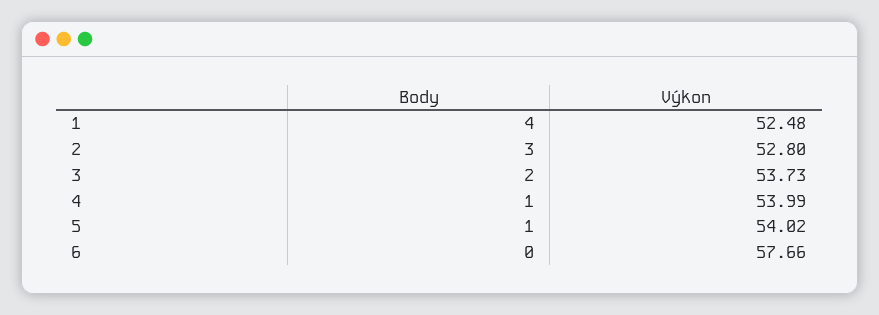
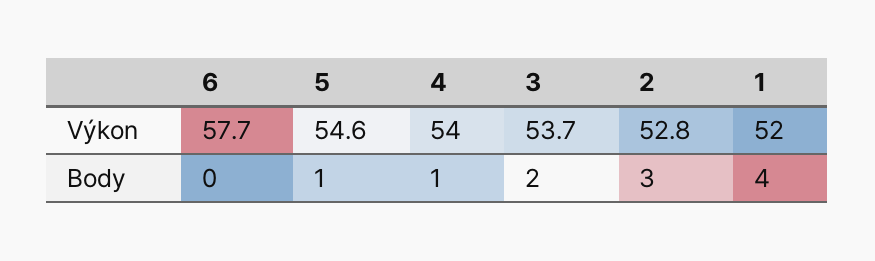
Výkon, 1: 52.48 -> 52
Výkon, 5: 54.02 -> 54.6

